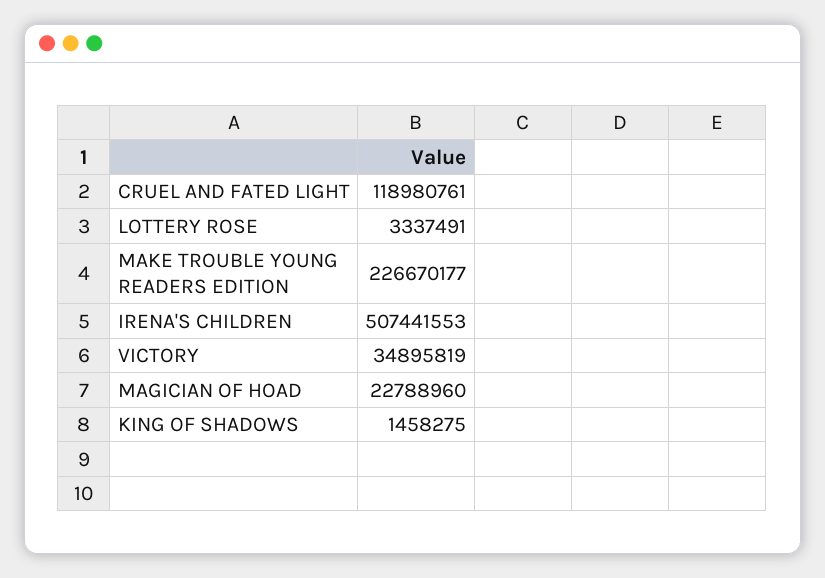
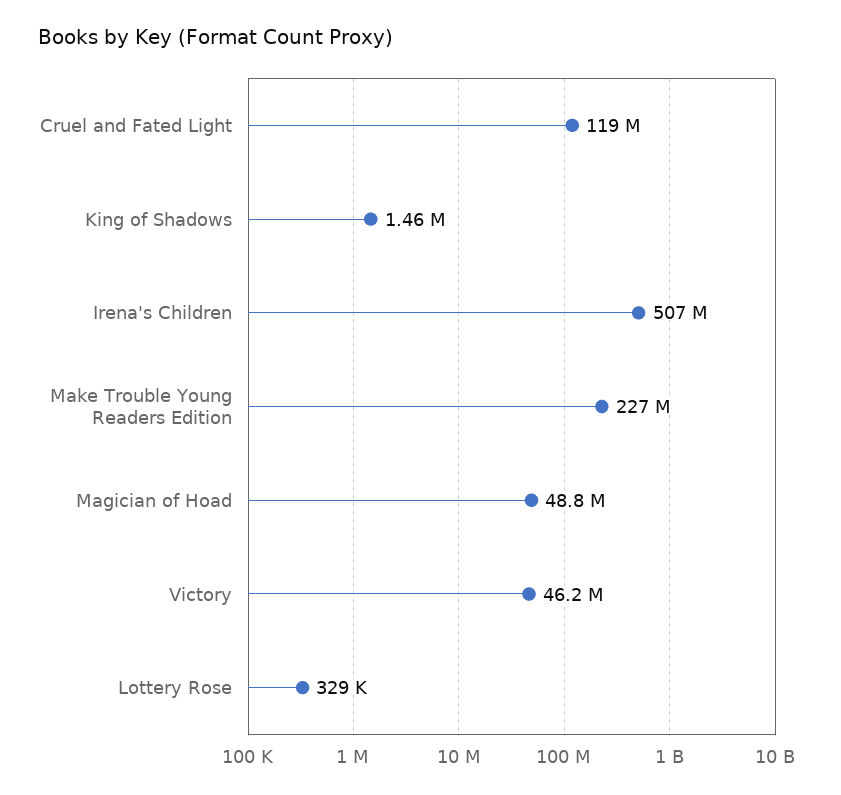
LOTTERY ROSE: 3337491 -> 329000
VICTORY: 34895819 -> 46200000
MAGICIAN OF HOAD: 22788960 -> 48800000

